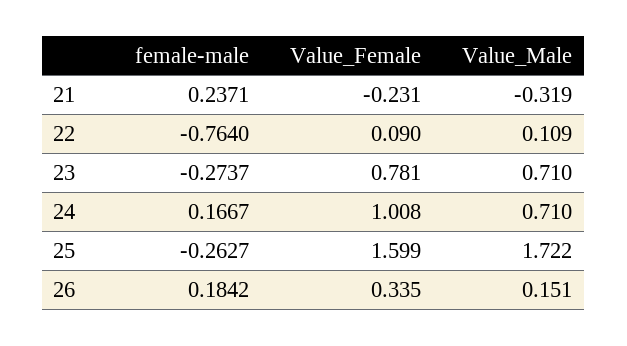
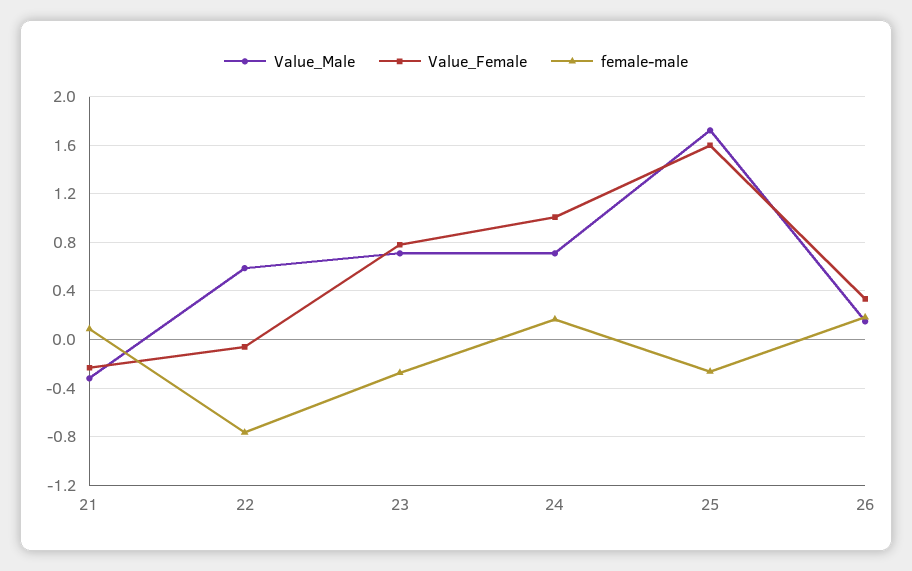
female-male, 21: 0.2371 -> 0.1
Value_Female, 22: 0.09 -> -0.05
Value_Male, 22: 0.109 -> 0.6

